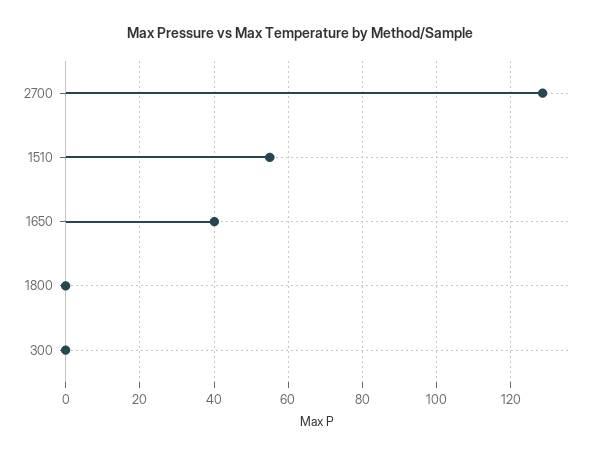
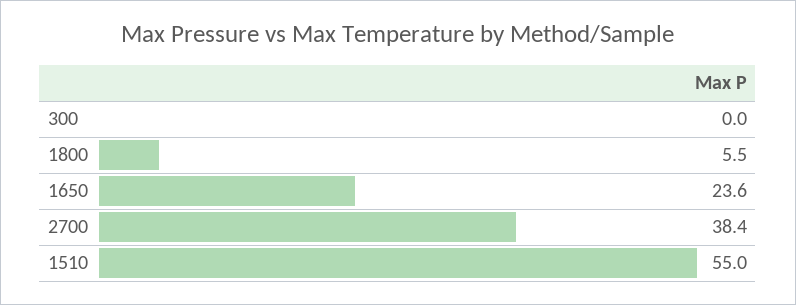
2700: 128 -> 38.4
1650: 40 -> 23.6
1800: 0 -> 5.5

